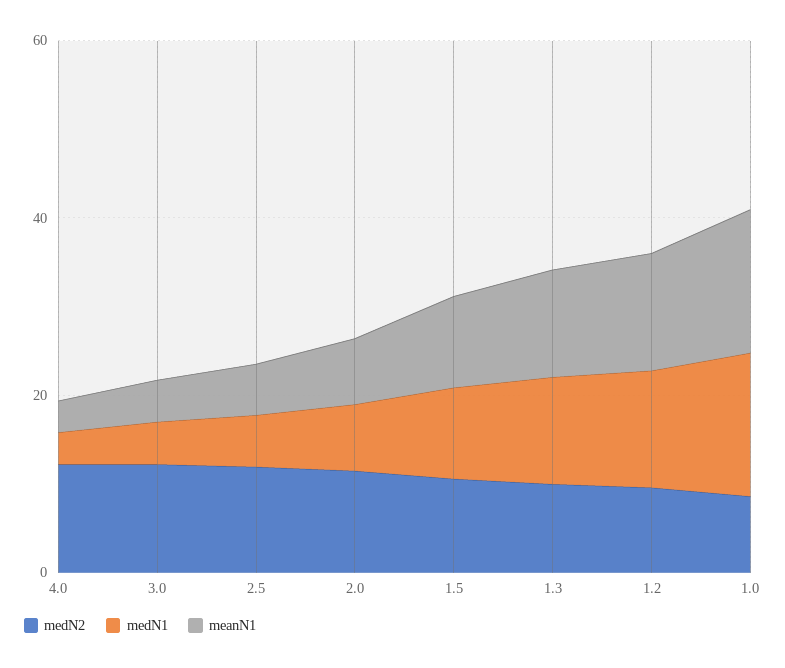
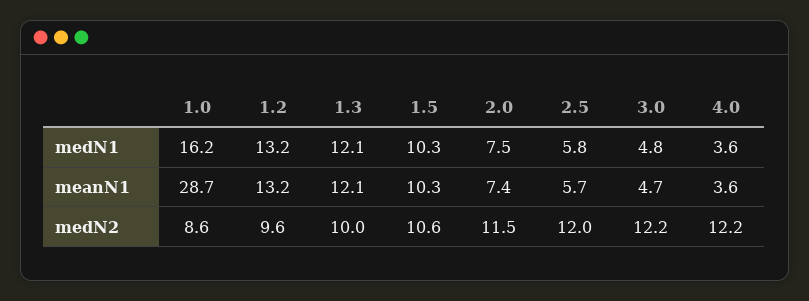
meanN1, 1.0: 15 -> 28.7

